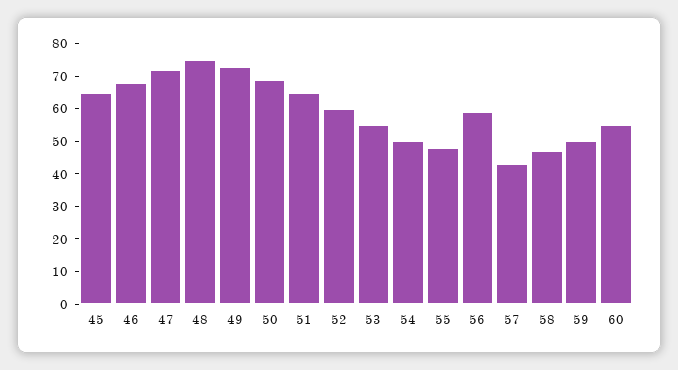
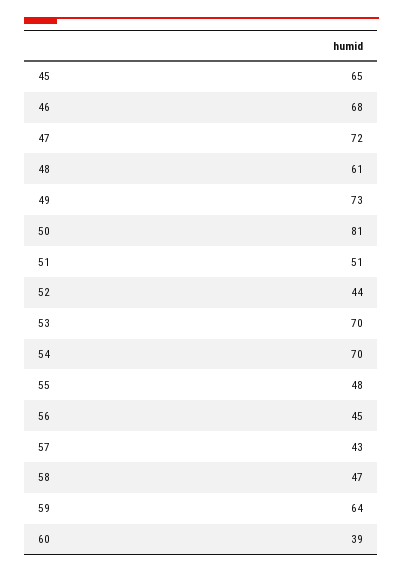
48: 75 -> 61
50: 70 -> 81
51: 65 -> 51
52: 60 -> 44
53: 55 -> 70
54: 50 -> 70
56: 60 -> 45
59: 50 -> 64
60: 55 -> 39

